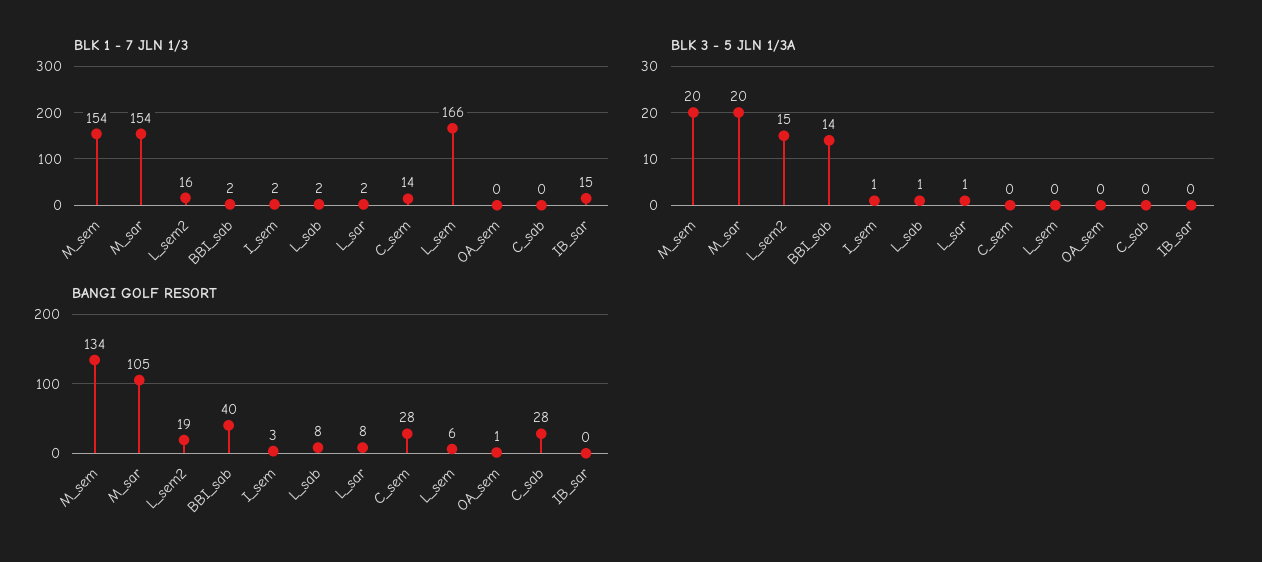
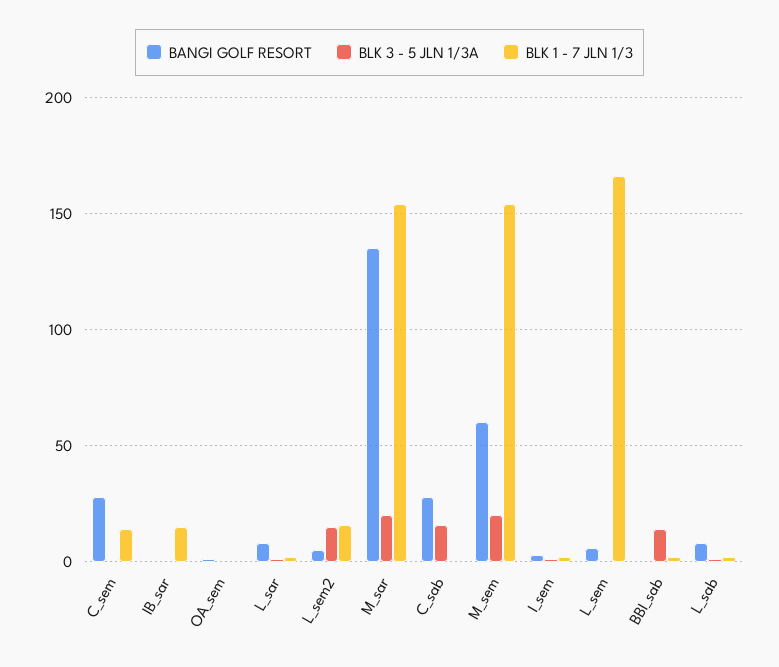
BLK 3 - 5 JLN 1/3A, C_sab: 0 -> 15
BANGI GOLF RESORT, M_sem: 134 -> 60
BANGI GOLF RESORT, M_sar: 105 -> 135
BANGI GOLF RESORT, L_sem2: 19 -> 5
BANGI GOLF RESORT, BBI_sab: 40 -> 0

